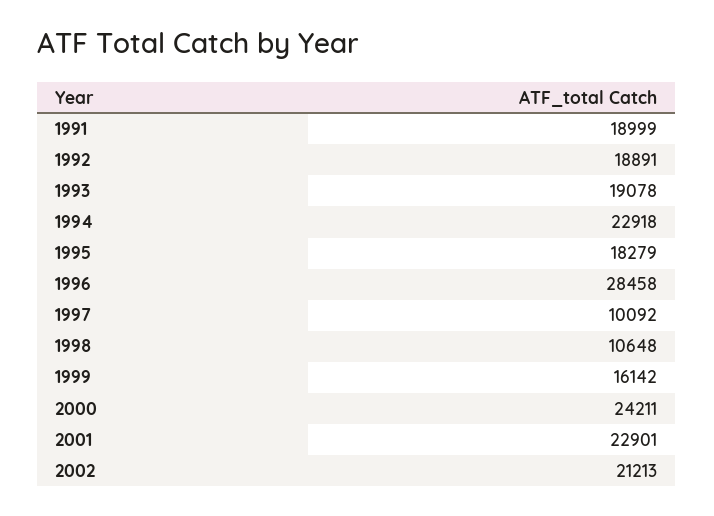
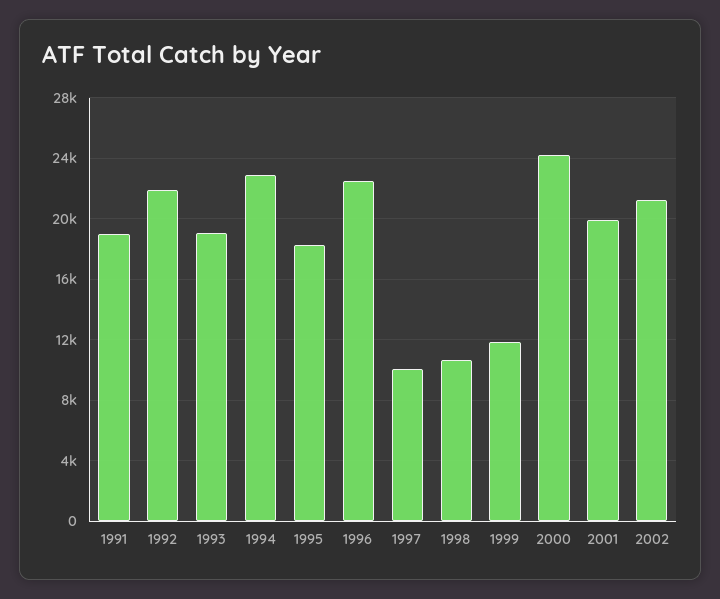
1992: 18891 -> 22000
1996: 28458 -> 22500
1999: 16142 -> 12000
2001: 22901 -> 20000

